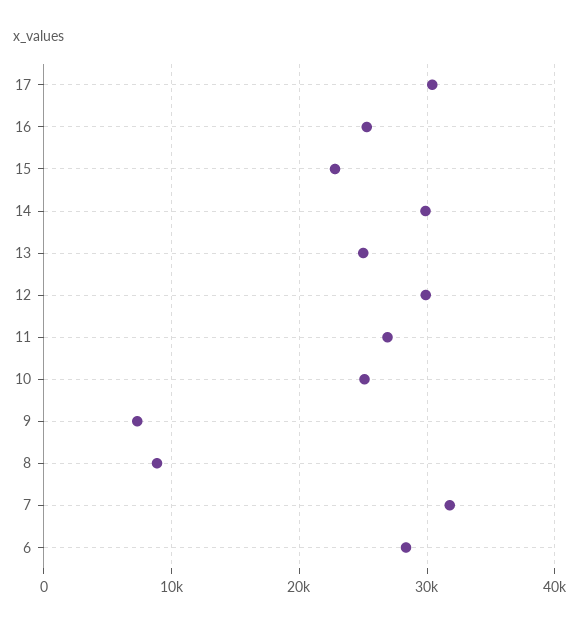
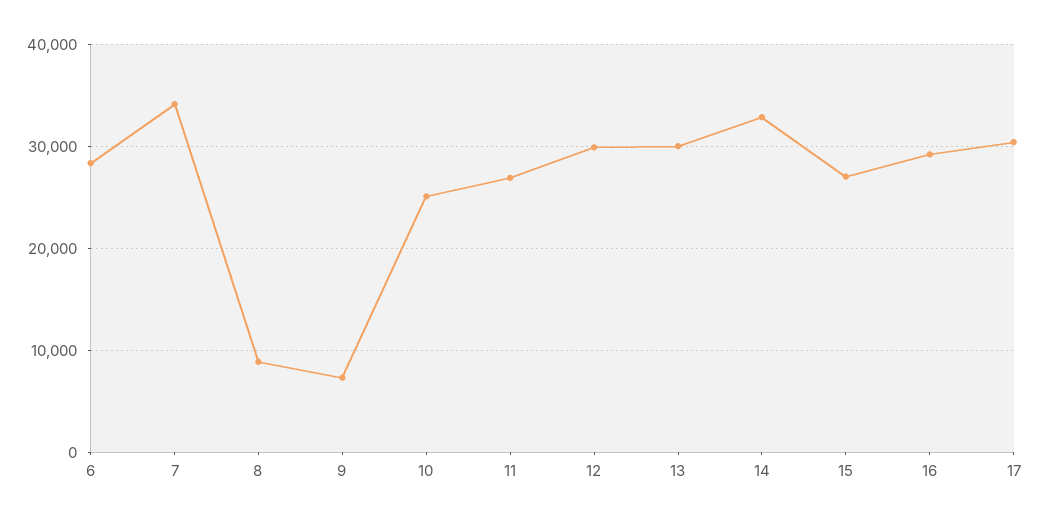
16: 25000 -> 29000
15: 23000 -> 27000
14: 30000 -> 33000
13: 25000 -> 30000
7: 32000 -> 34000

